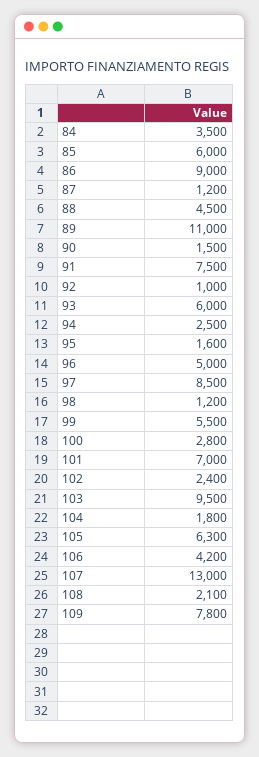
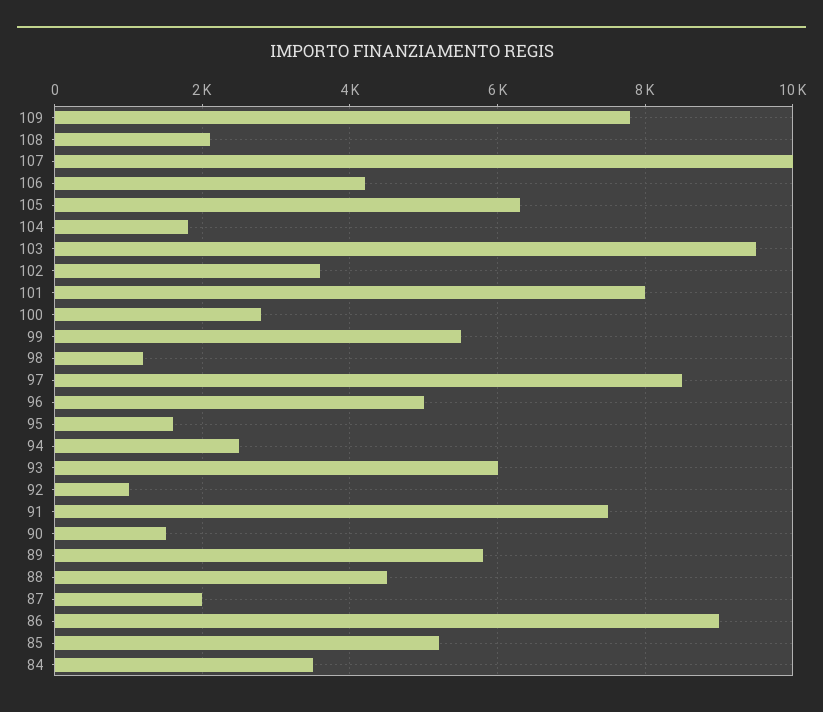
85: 6000 -> 5200
87: 1200 -> 2000
89: 11000 -> 5800
101: 7000 -> 8000
102: 2400 -> 3600
107: 13000 -> 10000

